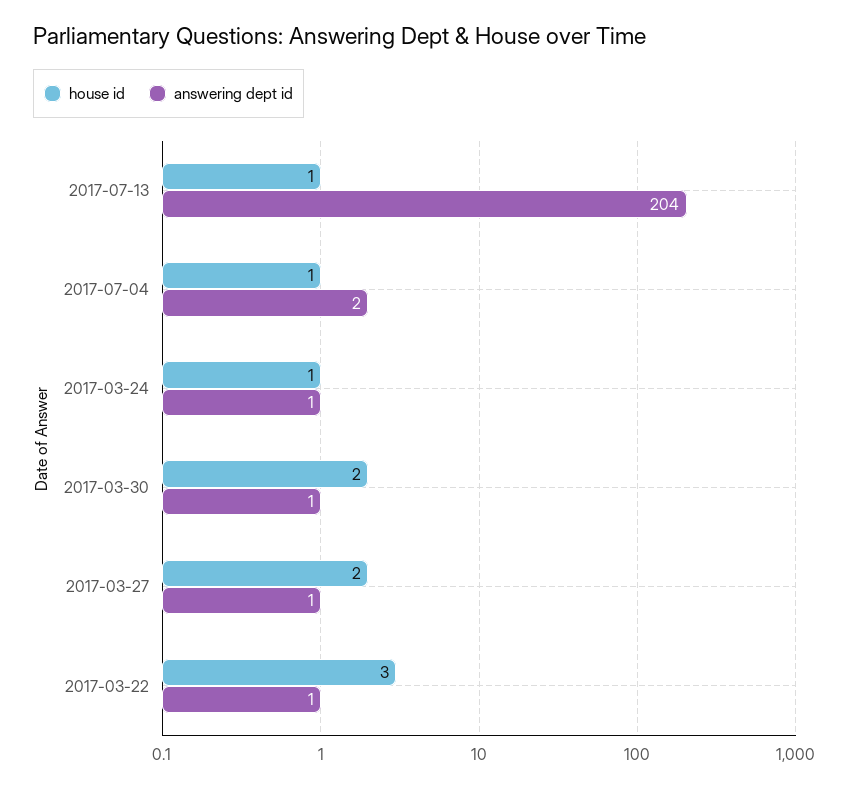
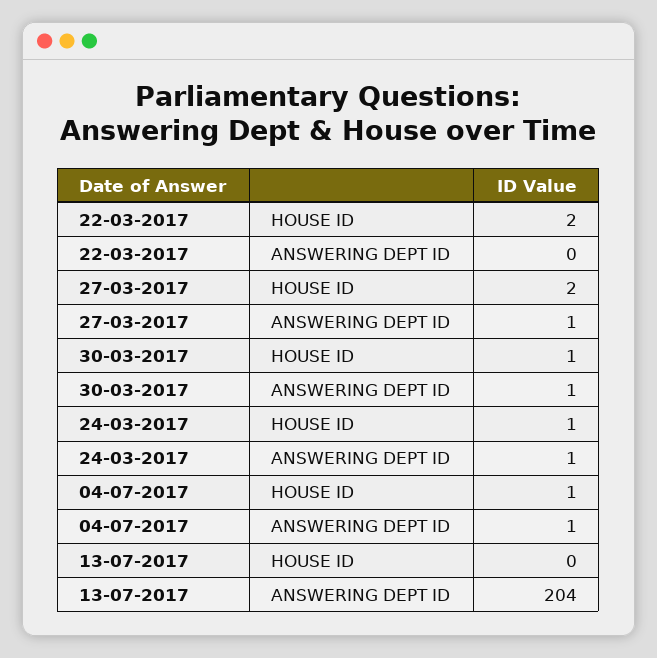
house id, 2017-07-13: 1 -> 0
answering dept id, 2017-07-04: 2 -> 1
house id, 2017-03-30: 2 -> 1
house id, 2017-03-22: 3 -> 2
answering dept id, 2017-03-22: 1 -> 0

